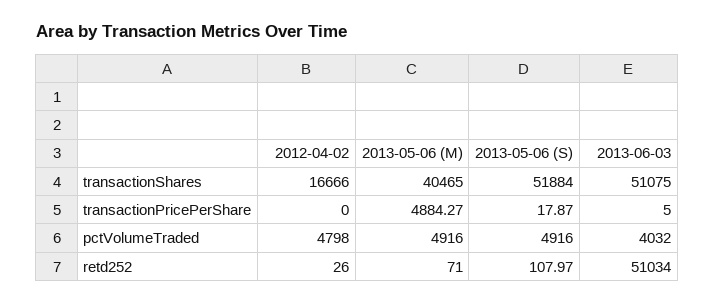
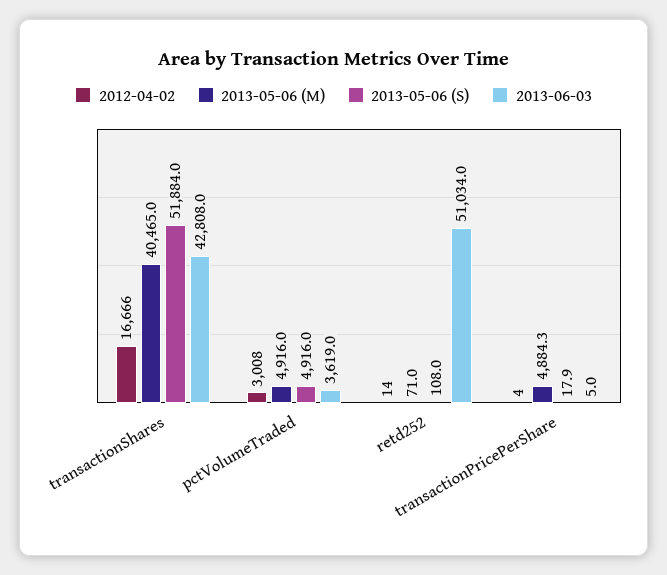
2013-06-03, transactionShares: 51075 -> 42808
2012-04-02, transactionPricePerShare: 0 -> 4
2012-04-02, pctVolumeTraded: 4798 -> 3008
2013-06-03, pctVolumeTraded: 4032 -> 3619
2012-04-02, retd252: 26 -> 14

